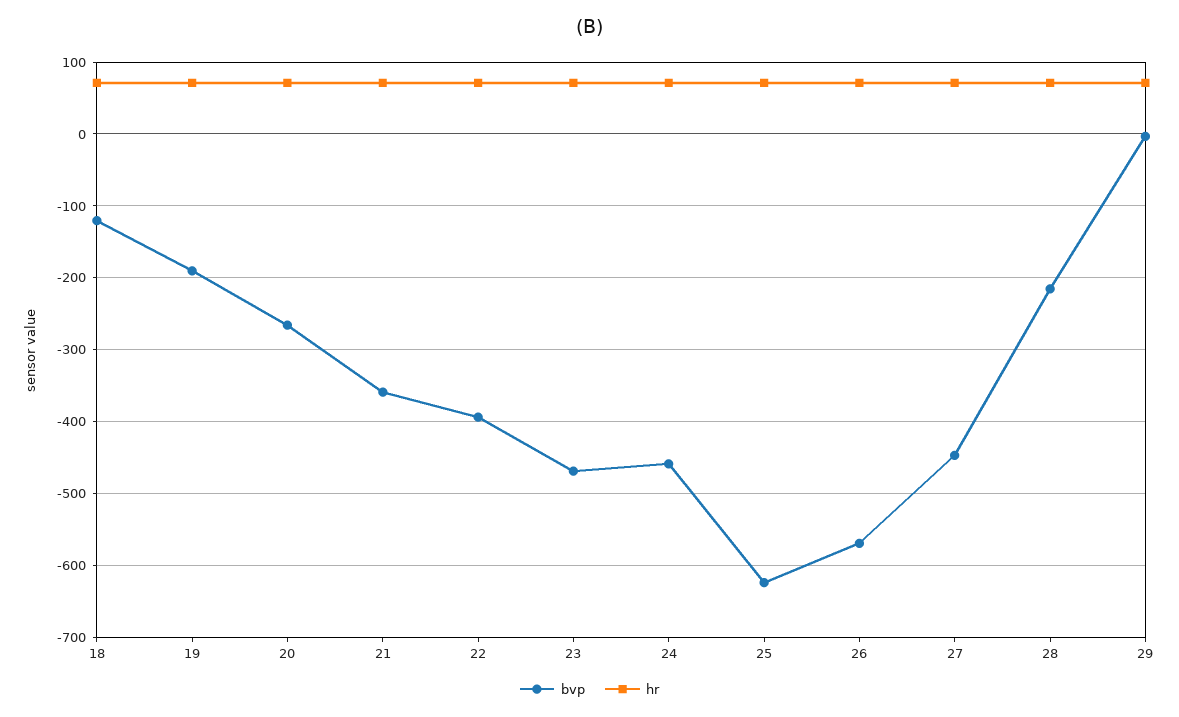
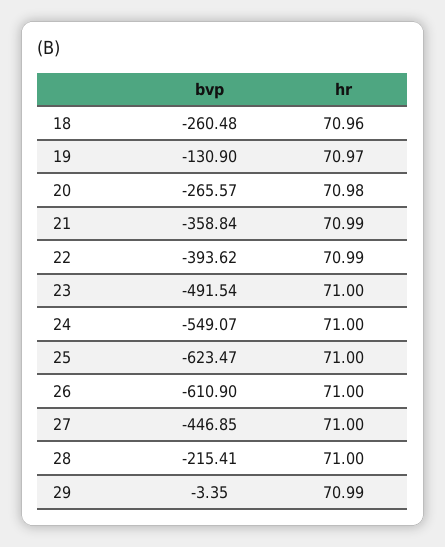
bvp, 18: -120 -> -260.48
bvp, 19: -190 -> -130.9
bvp, 23: -470 -> -491.54
bvp, 24: -460 -> -549.07
bvp, 26: -570 -> -610.9

